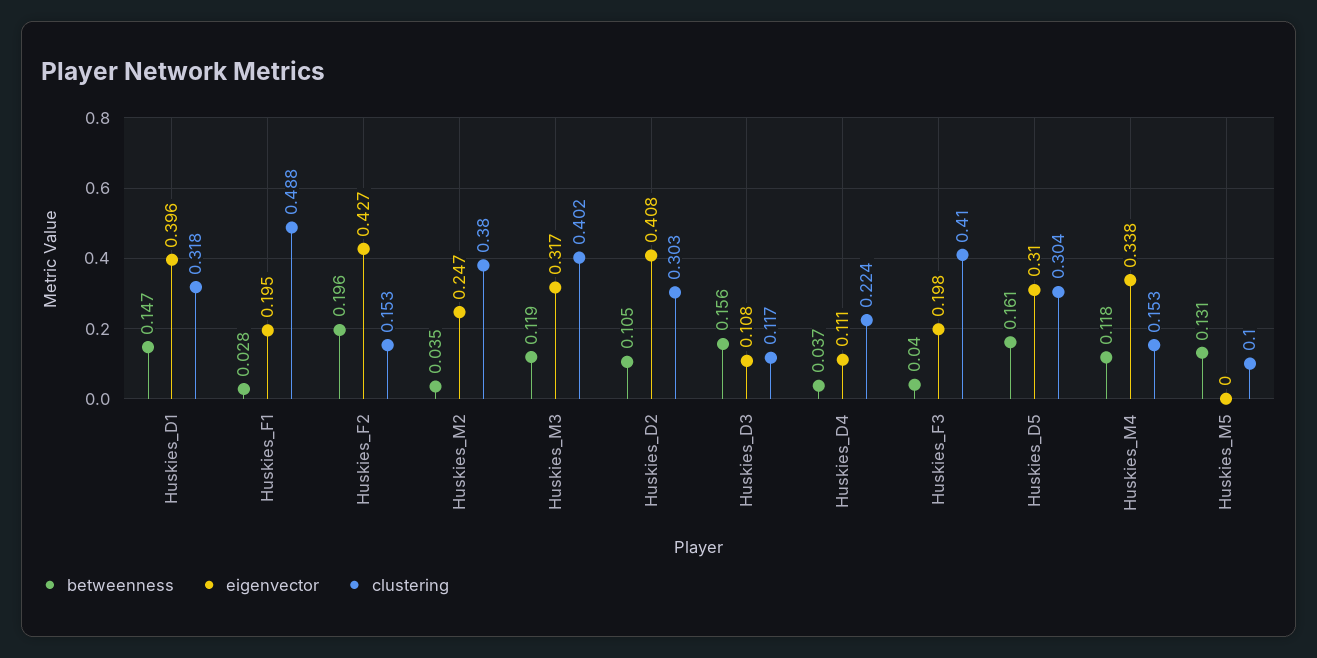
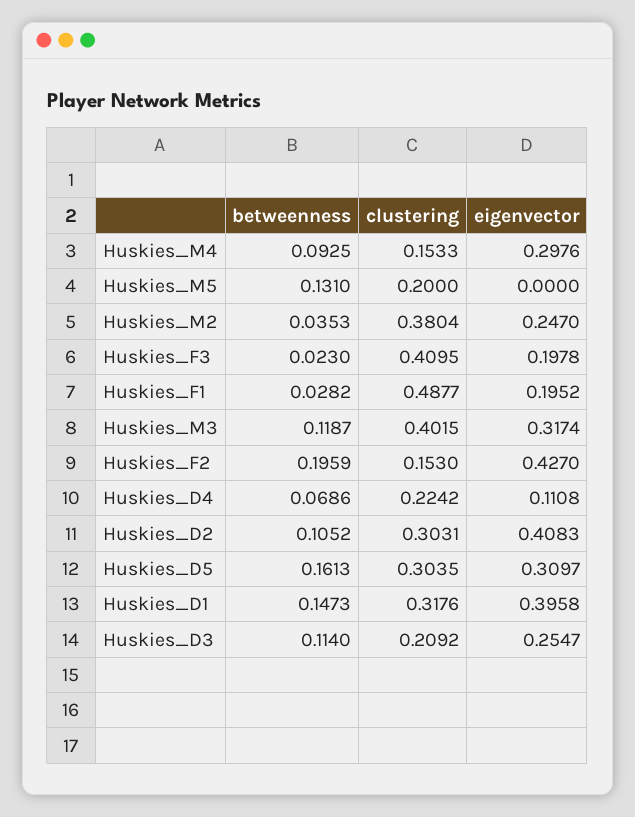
betweenness, Huskies_D3: 0.156 -> 0.114
eigenvector, Huskies_D3: 0.108 -> 0.2547
clustering, Huskies_D3: 0.117 -> 0.2092
betweenness, Huskies_D4: 0.037 -> 0.0686
betweenness, Huskies_F3: 0.04 -> 0.023
betweenness, Huskies_M4: 0.118 -> 0.0925
eigenvector, Huskies_M4: 0.338 -> 0.2976
clustering, Huskies_M5: 0.1 -> 0.2

